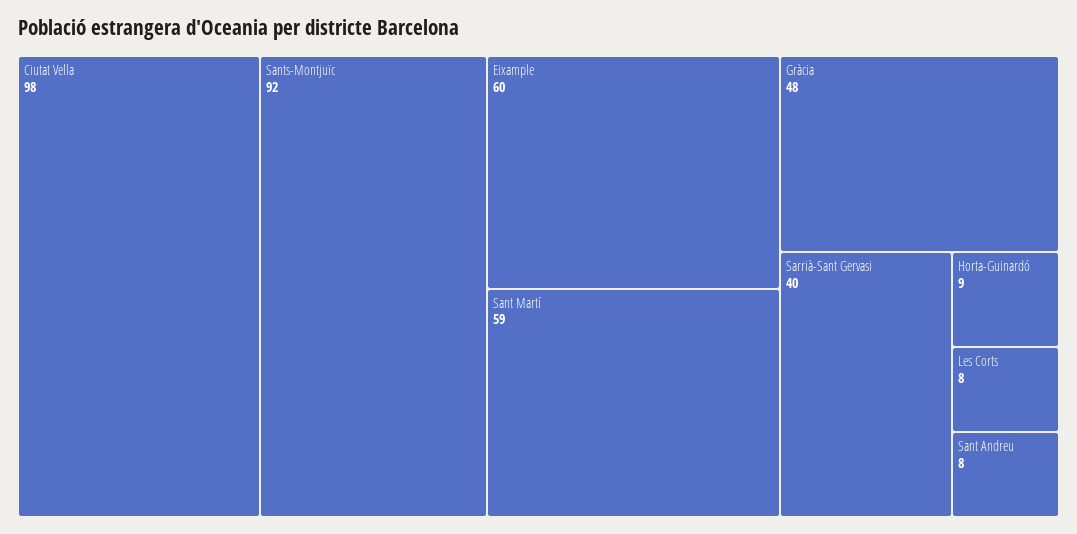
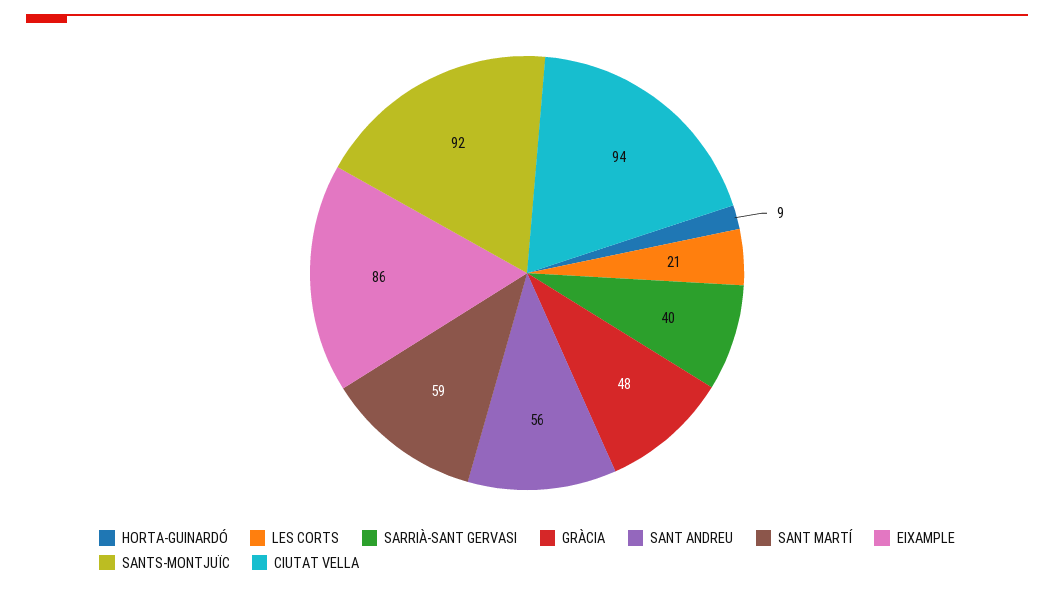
Ciutat Vella: 98 -> 94
Eixample: 60 -> 86
Les Corts: 8 -> 21
Sant Andreu: 8 -> 56

